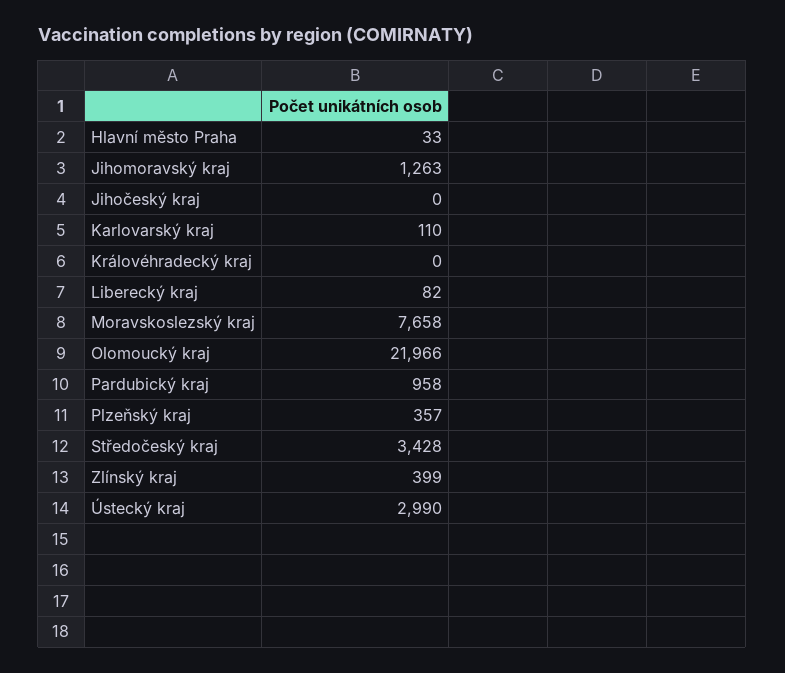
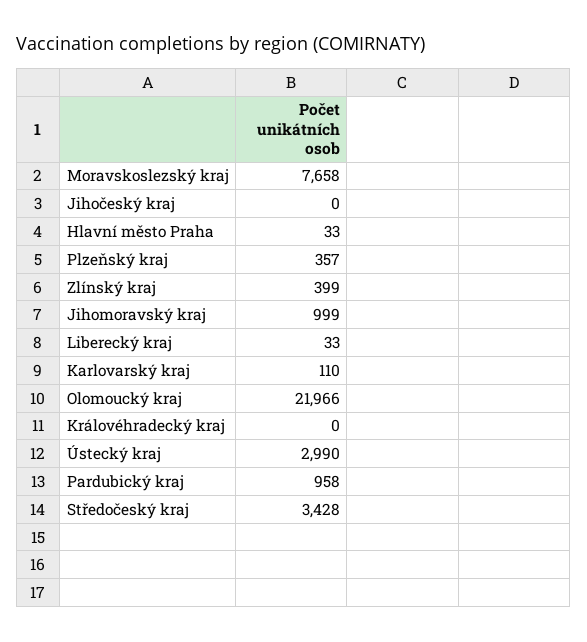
Jihomoravský kraj: 1263 -> 999
Liberecký kraj: 82 -> 33

